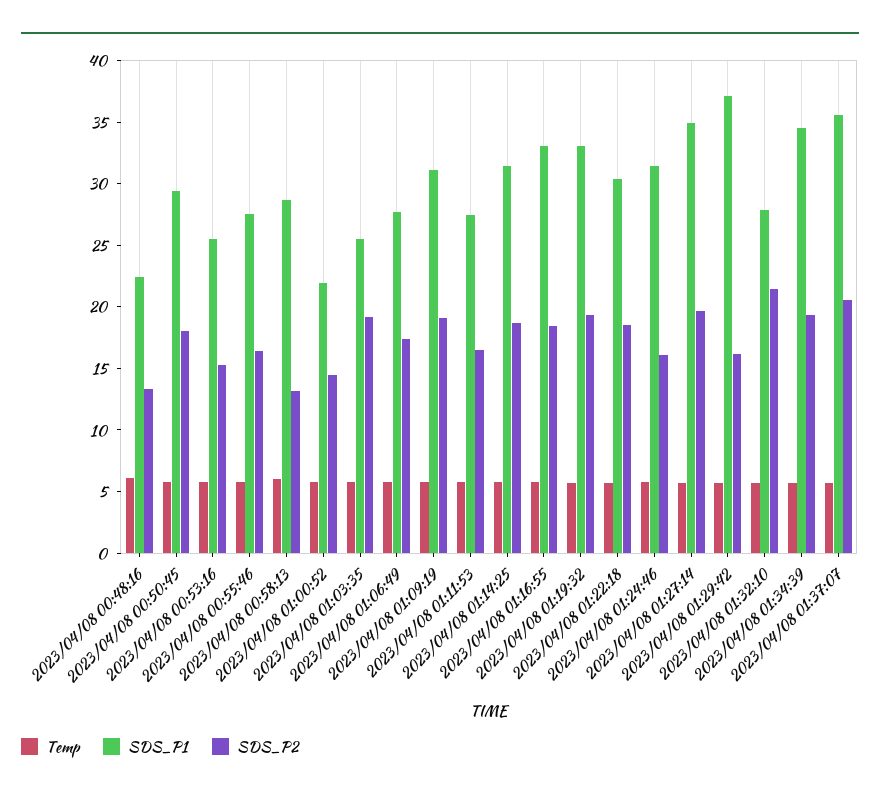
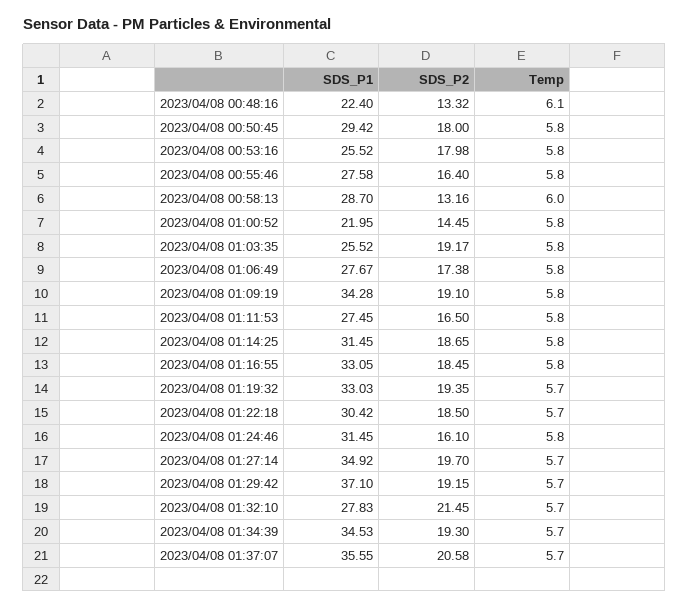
SDS_P2, 2023/04/08 00:53:16: 15 -> 17.98
SDS_P1, 2023/04/08 01:09:19: 31 -> 34.28
SDS_P2, 2023/04/08 01:29:42: 16 -> 19.15

